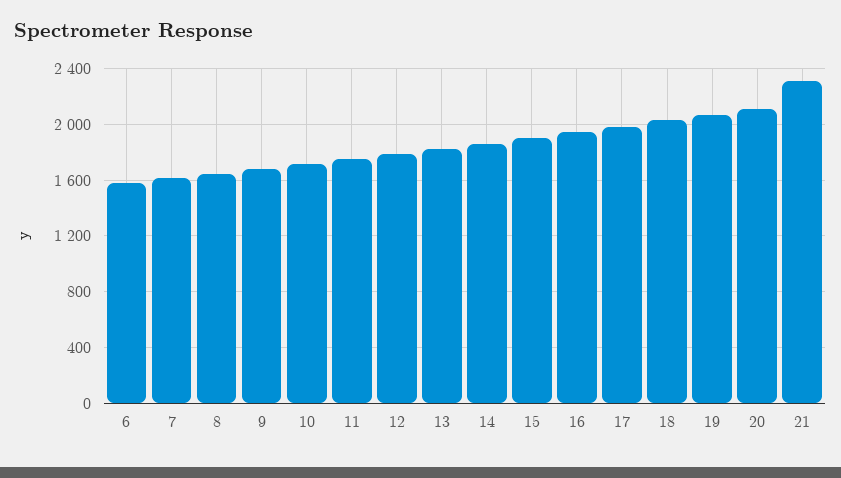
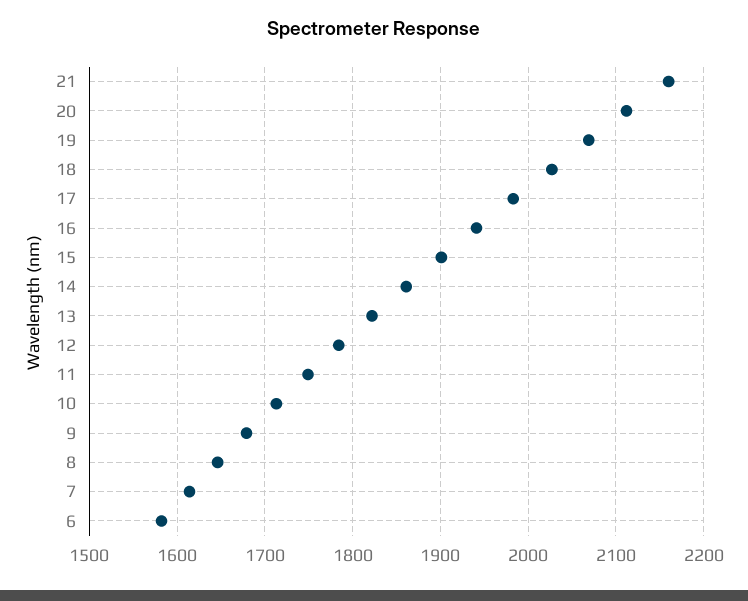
21: 2300 -> 2160

